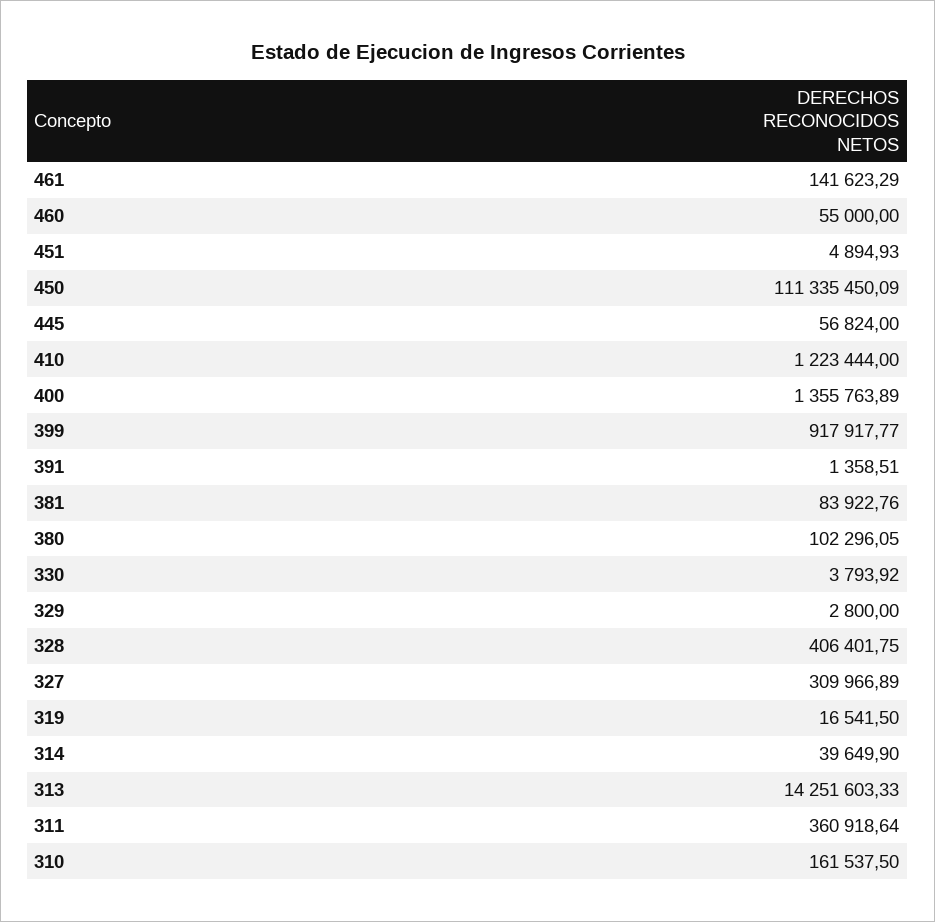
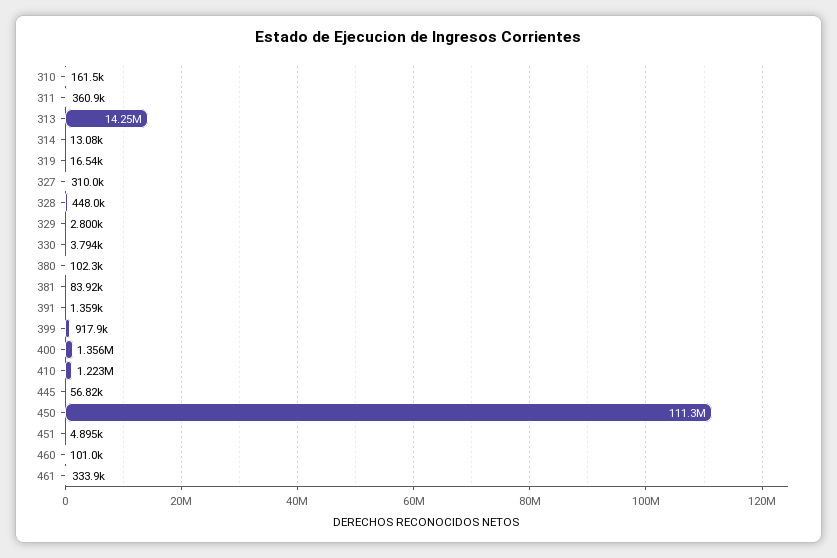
461: 141623.29 -> 333900
460: 55000 -> 101000
328: 406401.75 -> 448000
314: 39649.9 -> 13080

